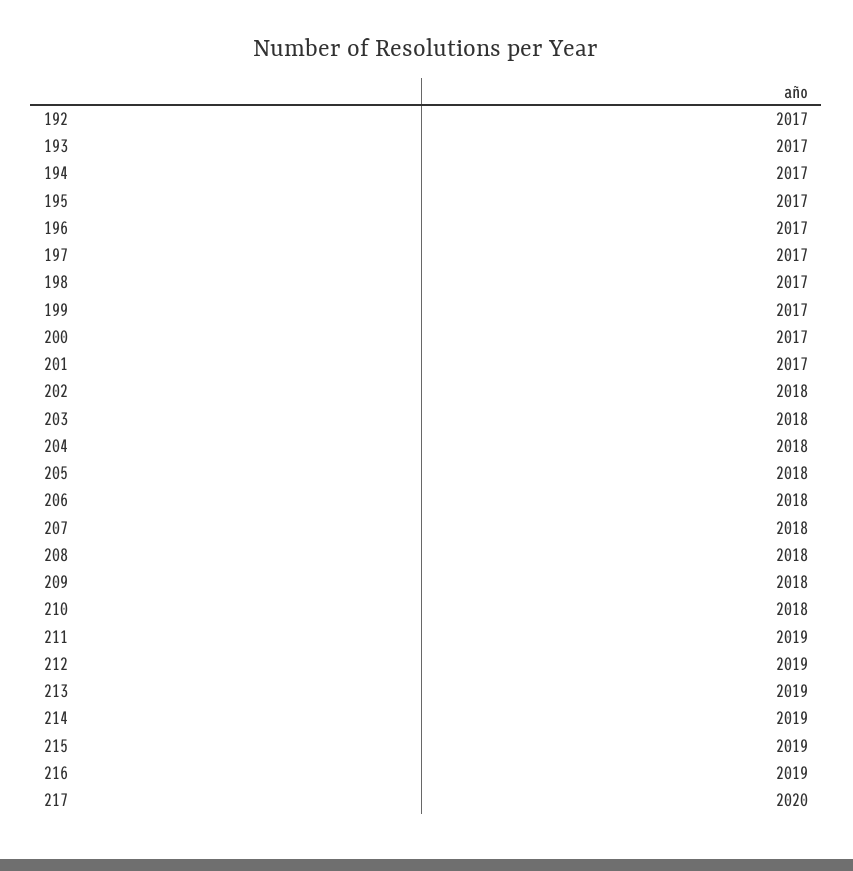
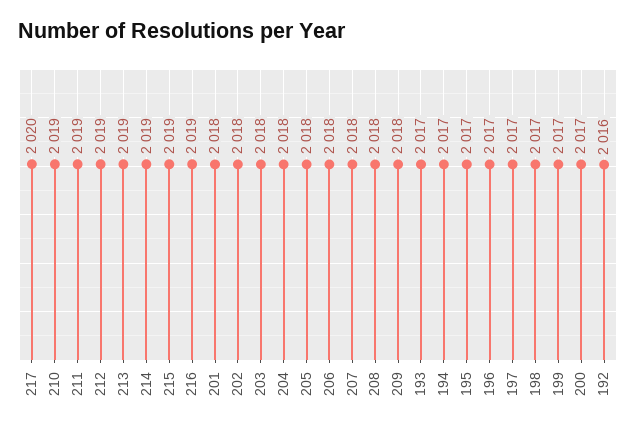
192: 2017 -> 2016
201: 2017 -> 2018
210: 2018 -> 2019

